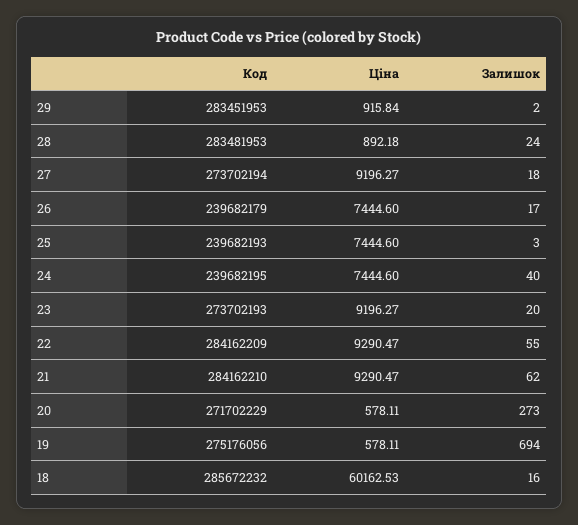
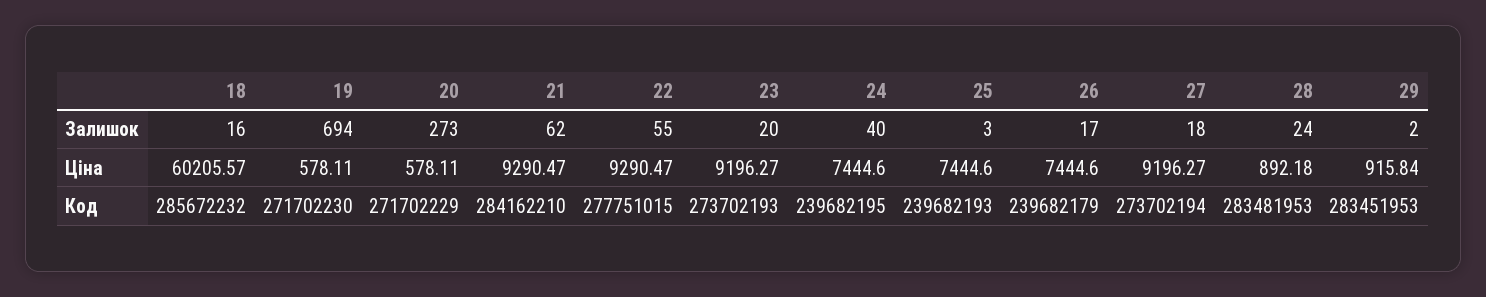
Код, 22: 284162209 -> 277751015
Код, 19: 275176056 -> 271702230
Ціна, 18: 60162.53 -> 60205.57

